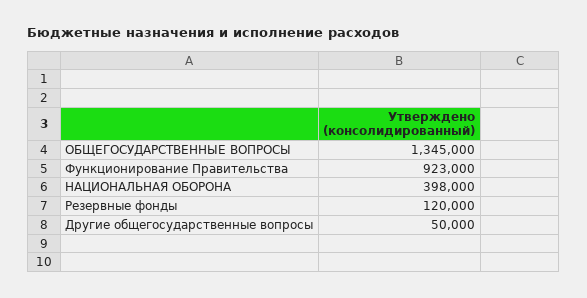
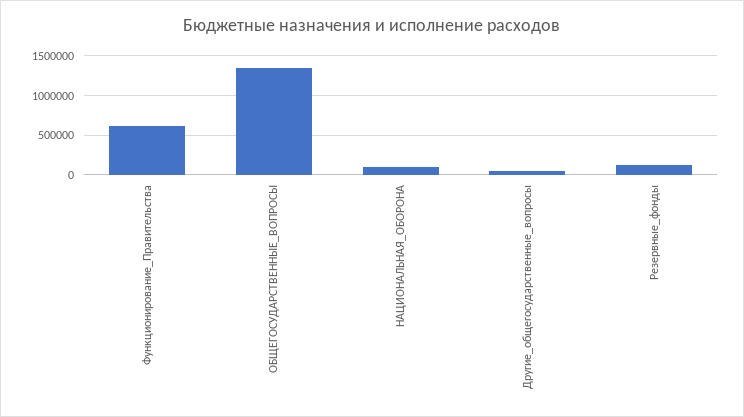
Функционирование Правительства: 923000 -> 600000
НАЦИОНАЛЬНАЯ ОБОРОНА: 398000 -> 100000

